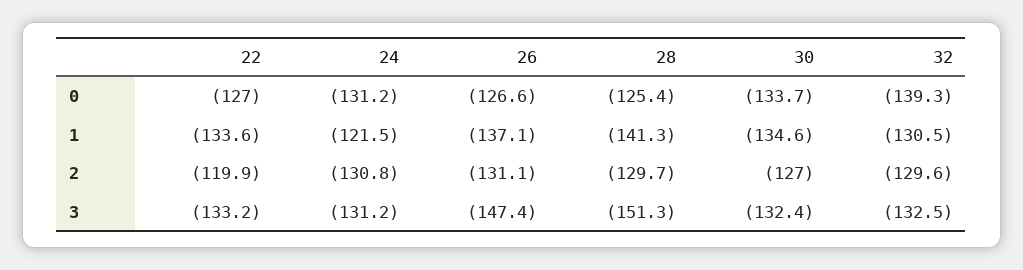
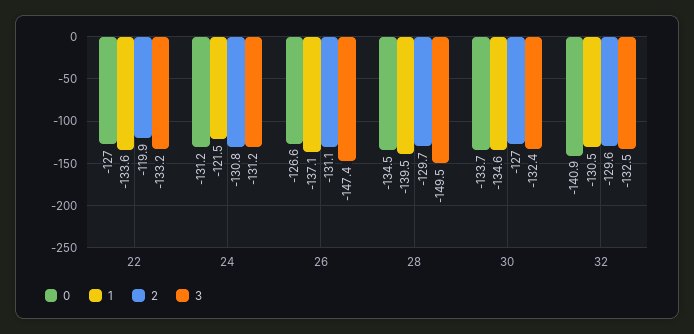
0, 28: -125.4 -> -134.5
0, 32: -139.3 -> -140.9
1, 28: -141.3 -> -139.5
3, 28: -151.3 -> -149.5

